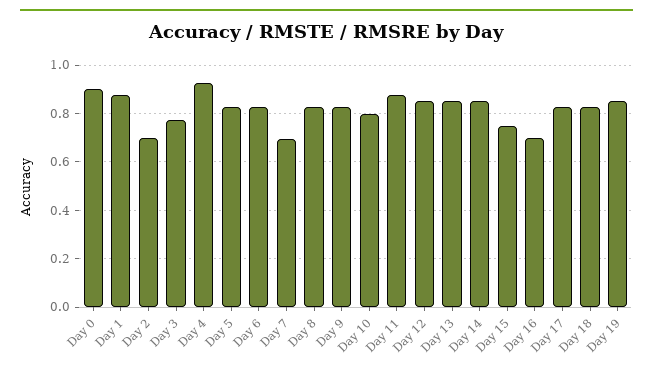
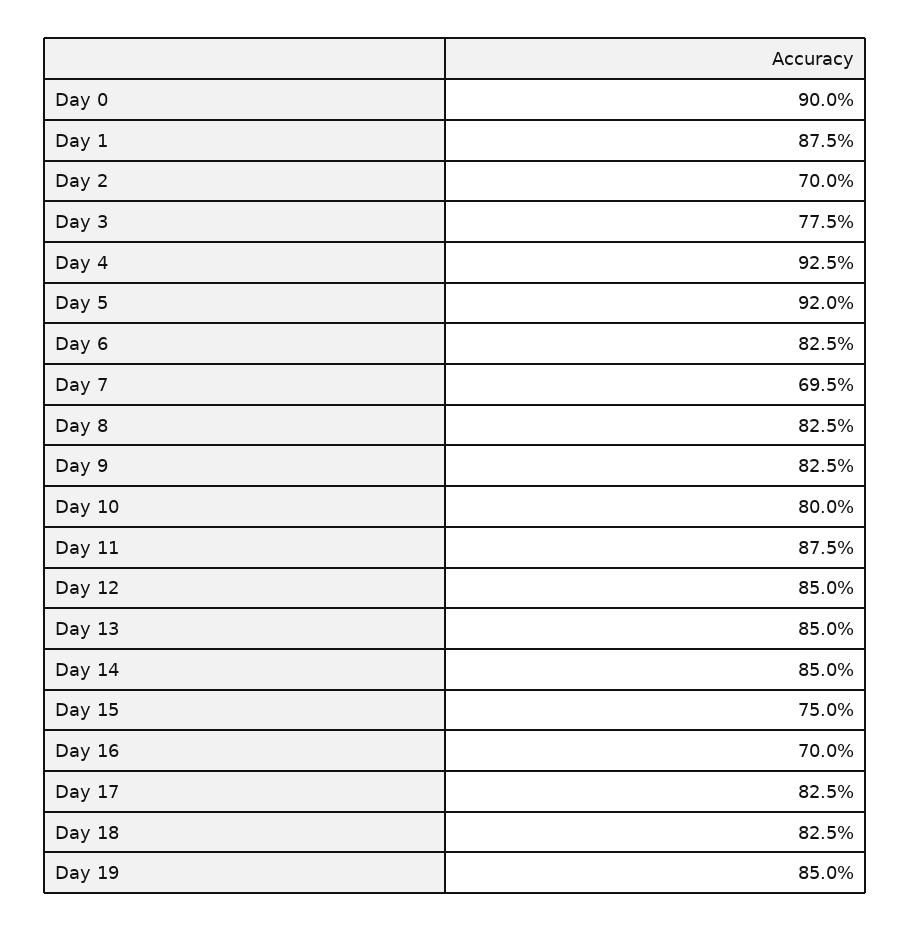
Day 5: 0.825 -> 0.92

